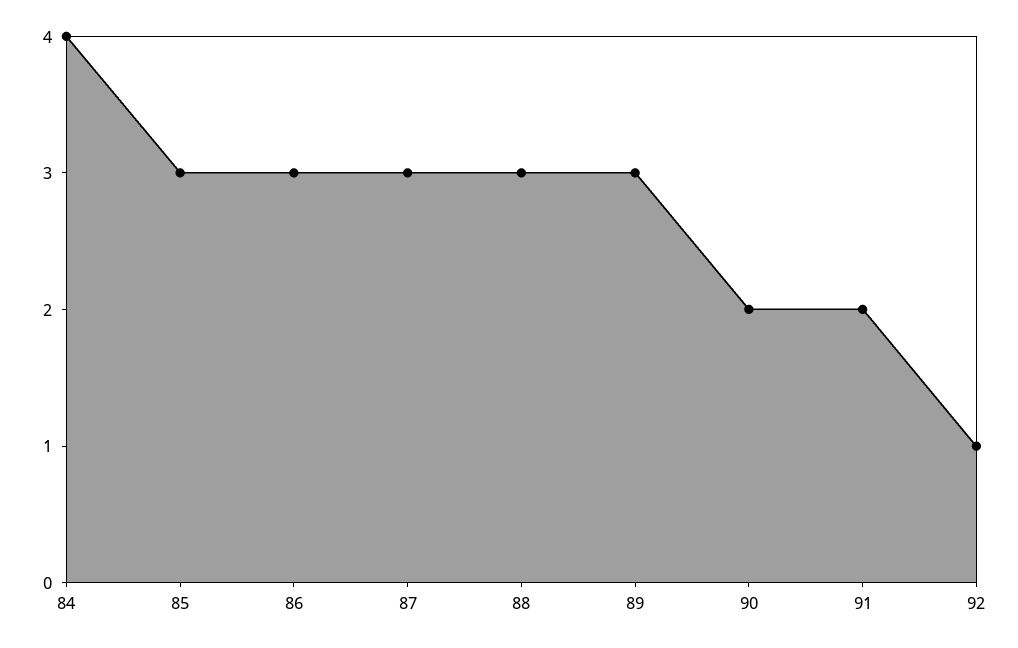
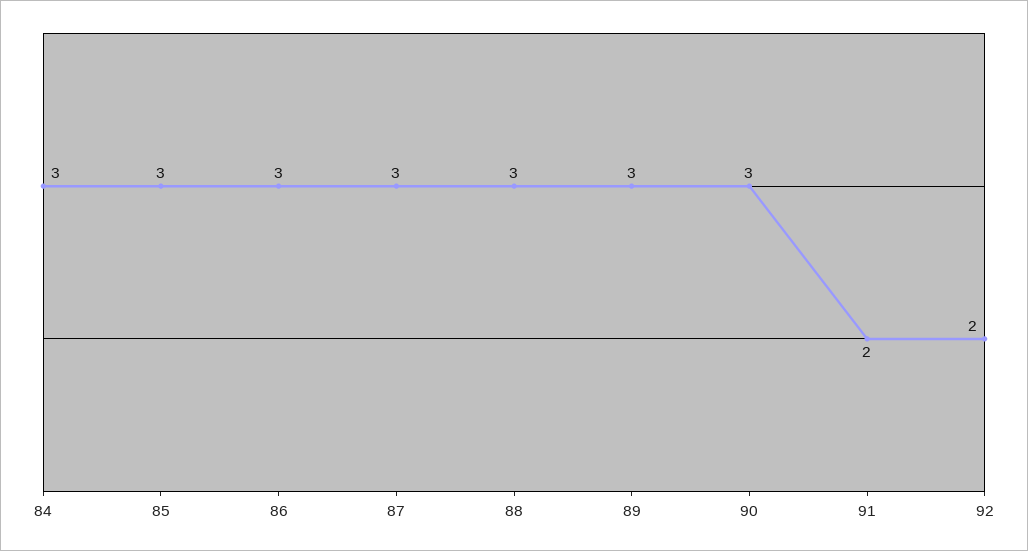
84: 4 -> 3
90: 2 -> 3
92: 1 -> 2

